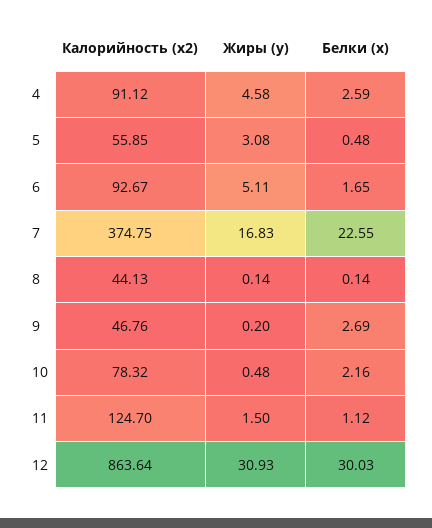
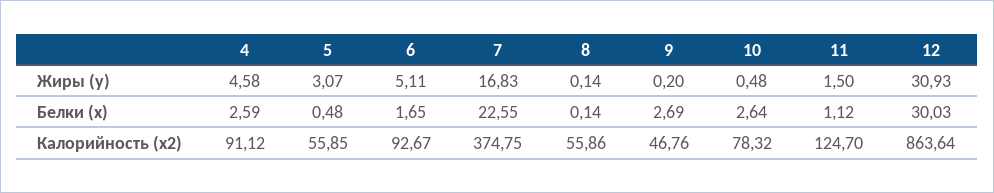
Жиры (y), 5: 3.08 -> 3.07
Калорийность (x2), 8: 44.13 -> 55.86
Белки (x), 10: 2.16 -> 2.64

